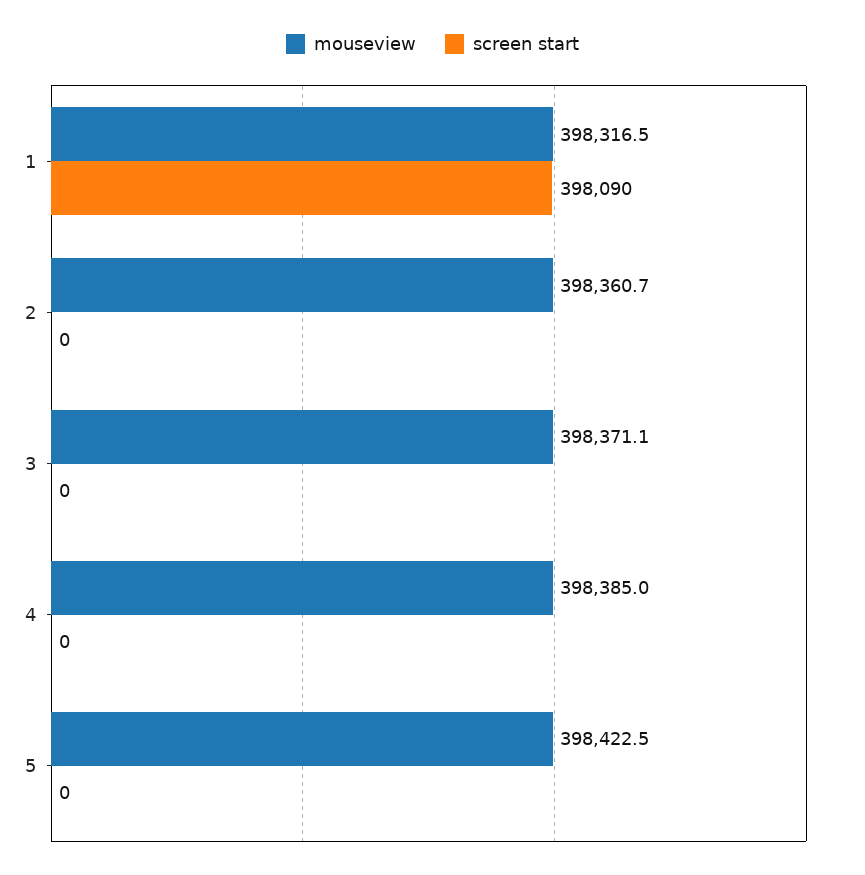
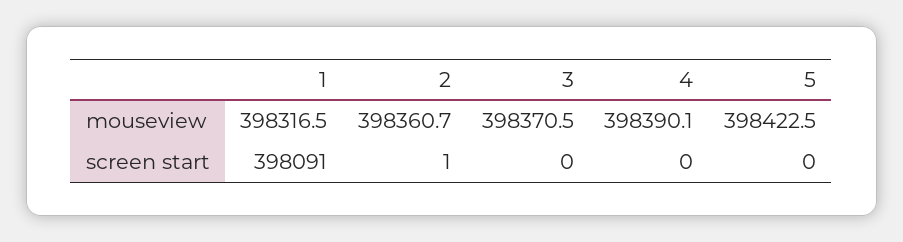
screen start, 1: 398090 -> 398091
screen start, 2: 0 -> 1
mouseview, 3: 398371.1 -> 398370.5
mouseview, 4: 398385 -> 398390.1

